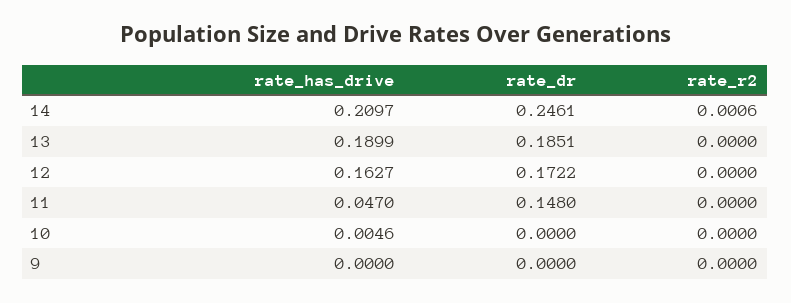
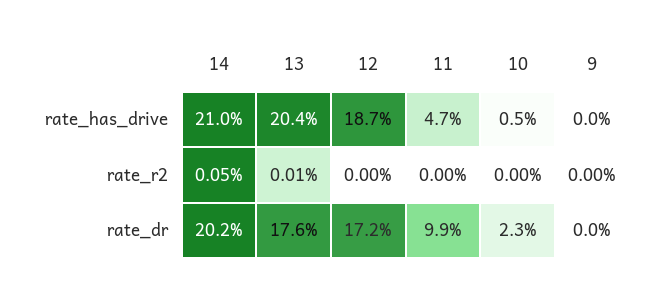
rate_dr, 14: 0.2461 -> 0.202
rate_r2, 14: 0.0006 -> 0.0005
rate_has_drive, 13: 0.1899 -> 0.204
rate_dr, 13: 0.1851 -> 0.176
rate_r2, 13: 0 -> 0.0001
rate_has_drive, 12: 0.1627 -> 0.187
rate_dr, 11: 0.148 -> 0.099
rate_dr, 10: 0 -> 0.023

